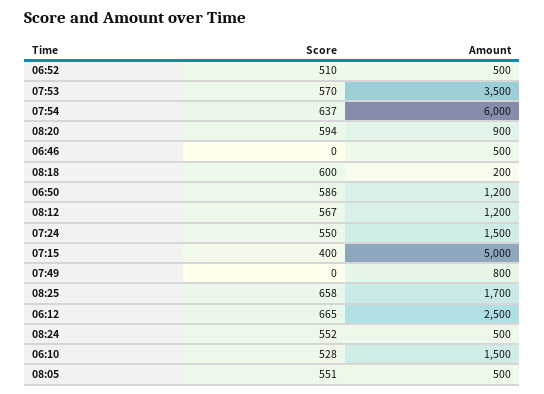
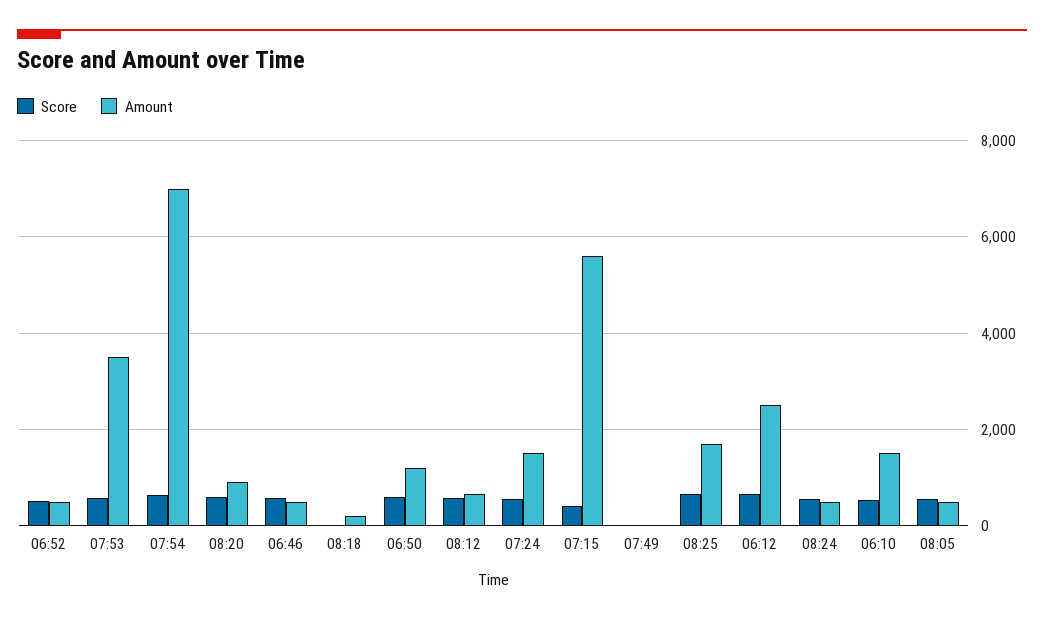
Amount, 07:54: 6000 -> 7000
Score, 06:46: 0 -> 600
Score, 08:18: 600 -> 0
Amount, 08:12: 1200 -> 600
Amount, 07:15: 5000 -> 5600
Amount, 07:49: 800 -> 0

